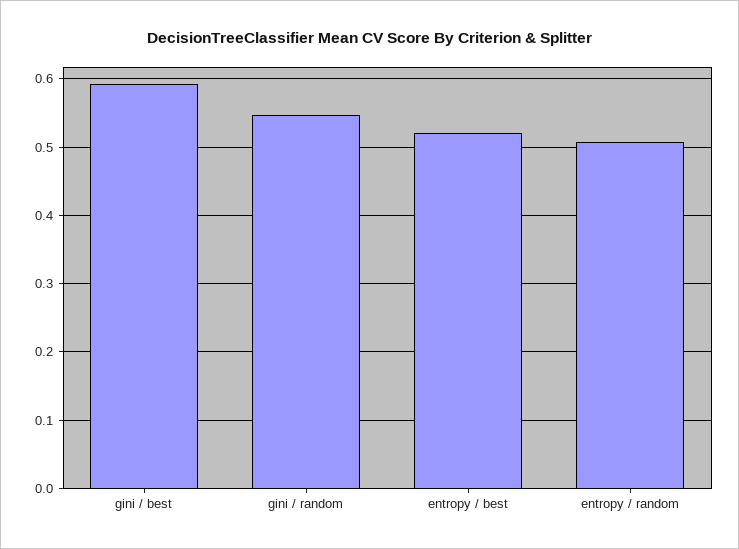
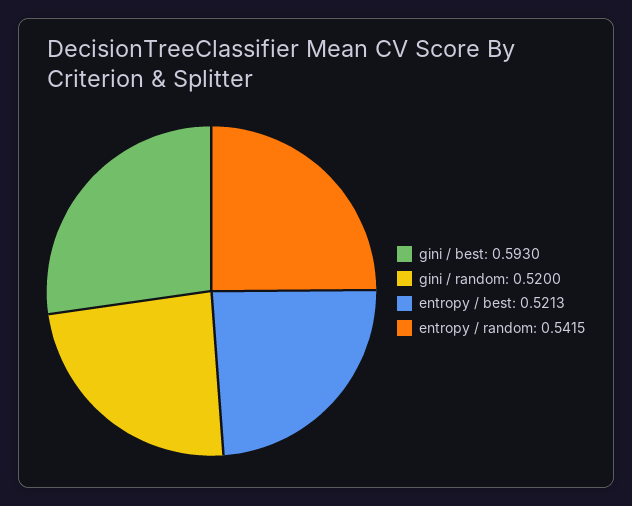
gini / random: 0.55 -> 0.52
entropy / random: 0.51 -> 0.5415

